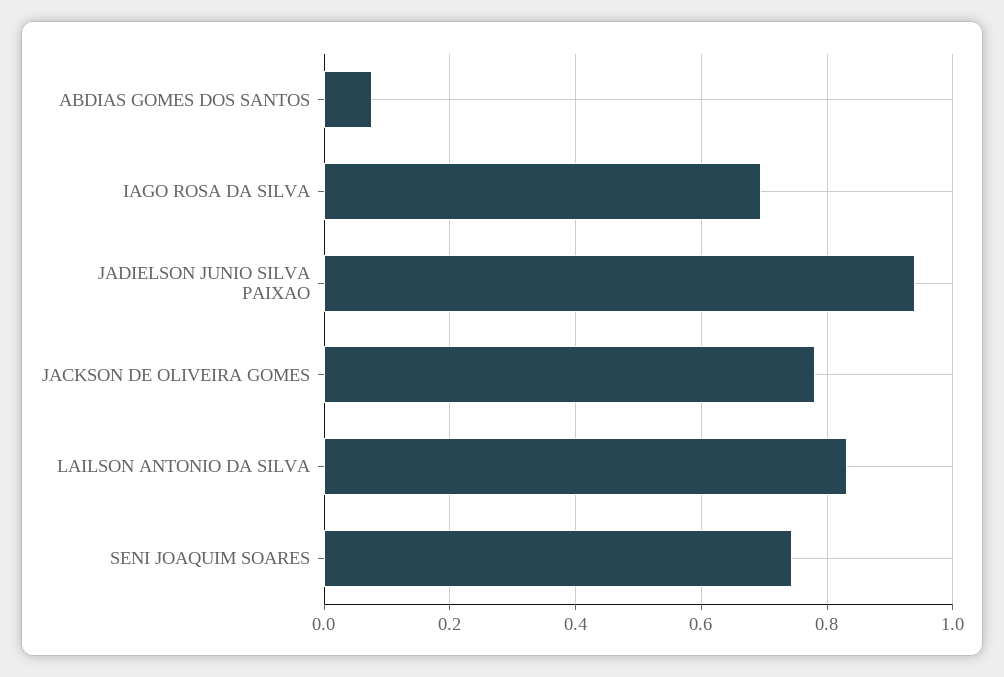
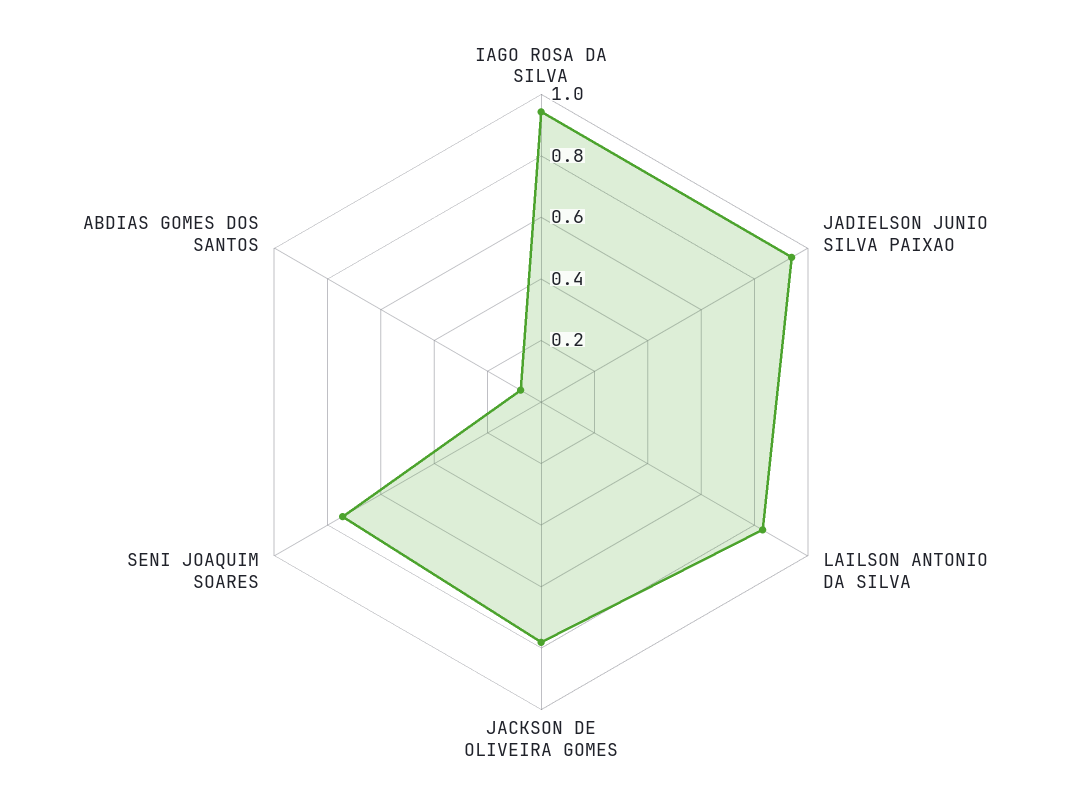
IAGO ROSA DA SILVA: 0.7 -> 0.95

